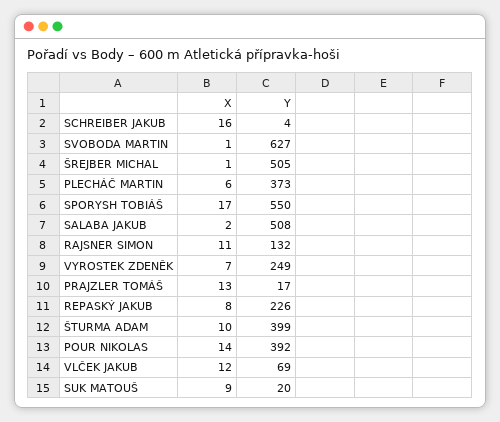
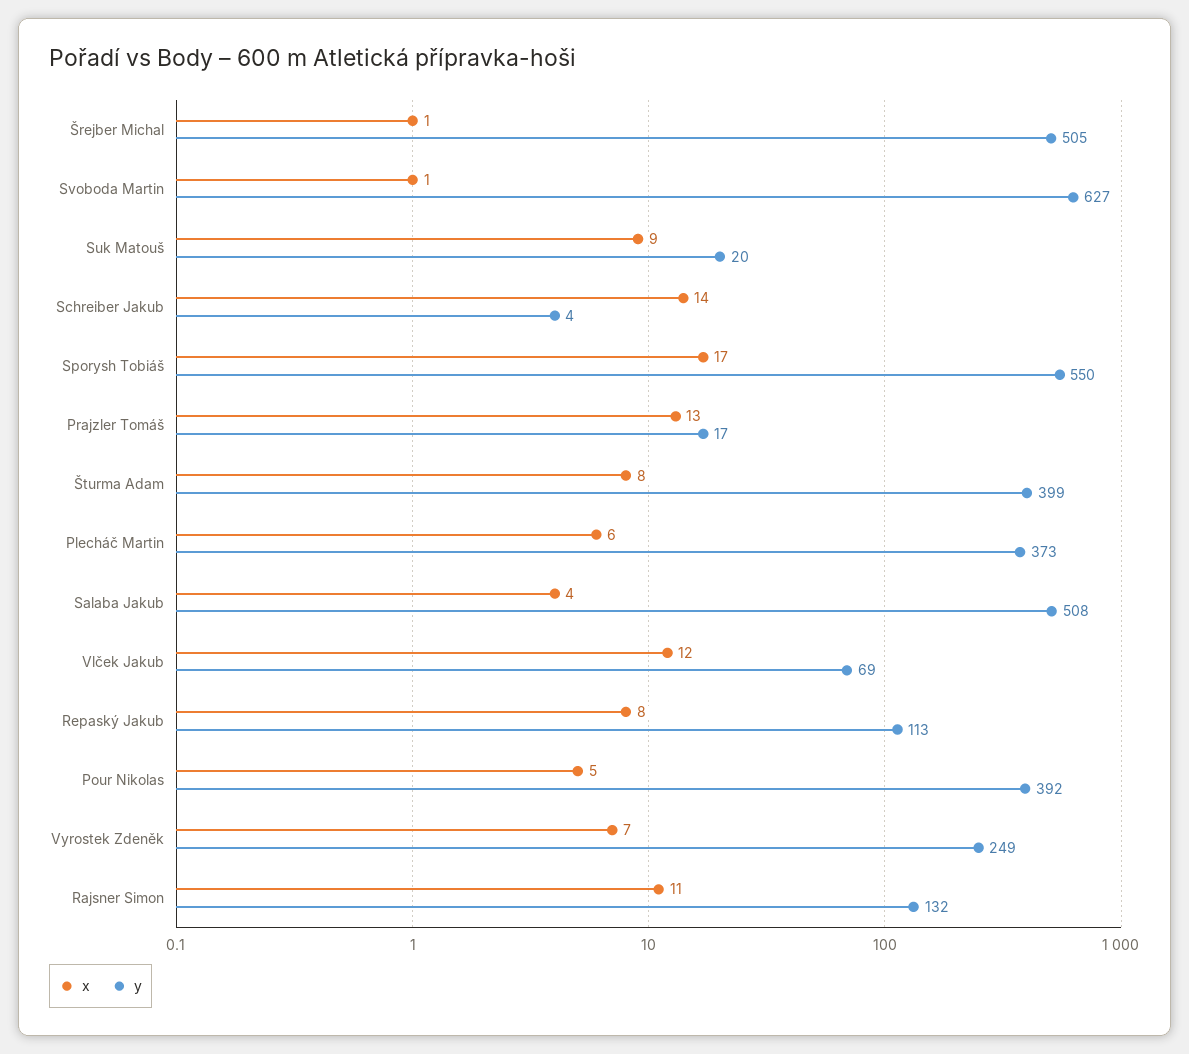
X, SCHREIBER JAKUB: 16 -> 14
X, SALABA JAKUB: 2 -> 4
Y, REPASKÝ JAKUB: 226 -> 113
X, ŠTURMA ADAM: 10 -> 8
X, POUR NIKOLAS: 14 -> 5

